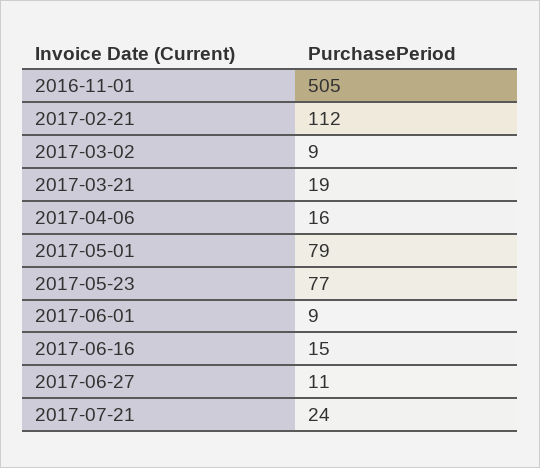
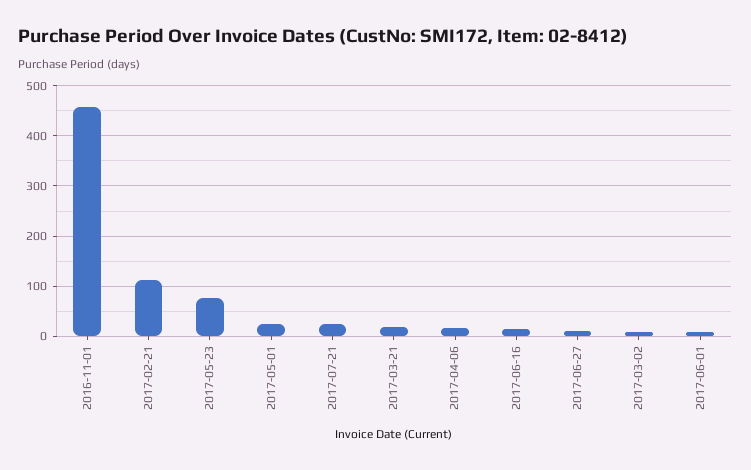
2016-11-01: 505 -> 460
2017-05-01: 79 -> 20

